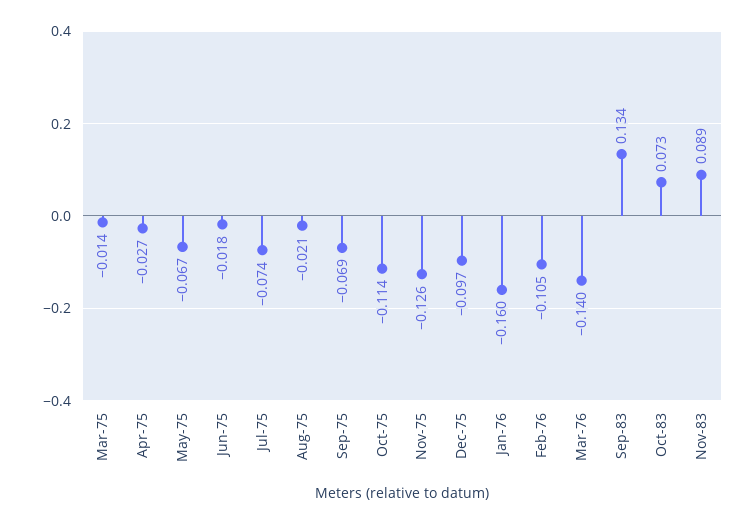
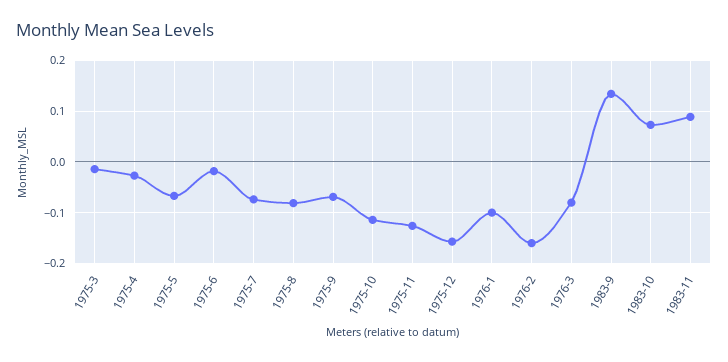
Aug-75: -0.021 -> -0.08
Dec-75: -0.097 -> -0.16
Jan-76: -0.16 -> -0.1
Feb-76: -0.105 -> -0.16
Mar-76: -0.14 -> -0.08

